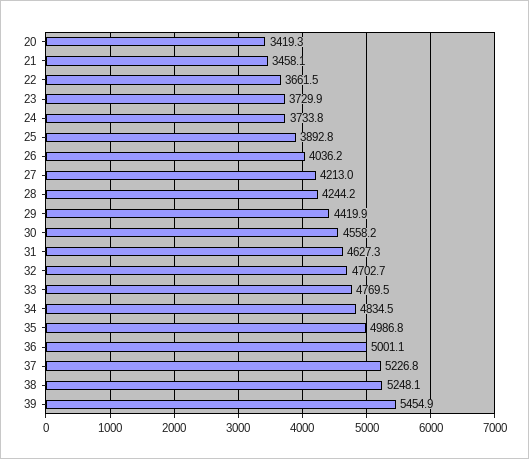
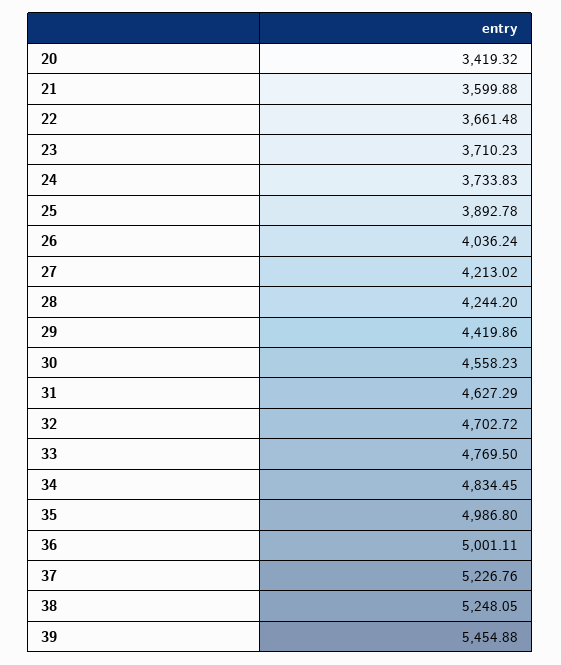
21: 3458.1 -> 3599.88
23: 3729.9 -> 3710.23

